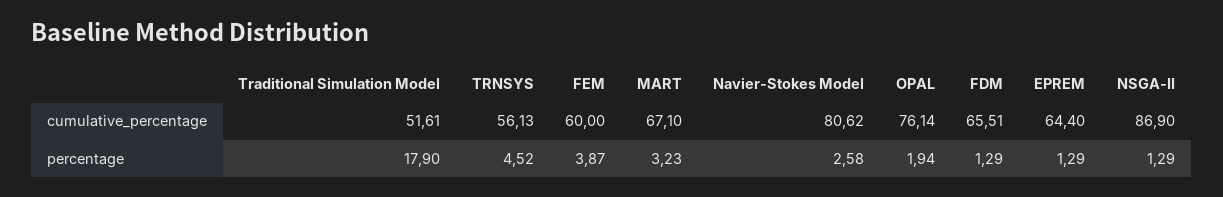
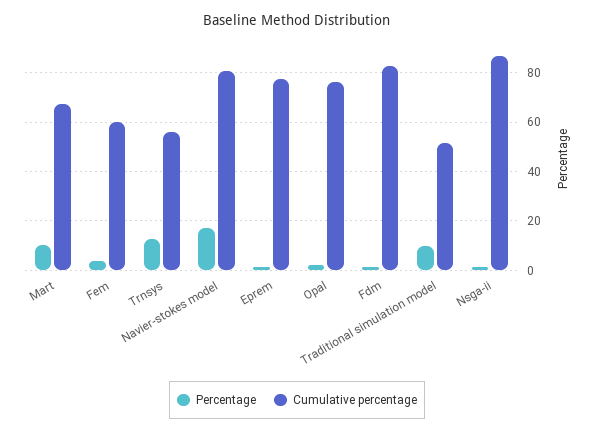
cumulative_percentage, FDM: 65.51 -> 82.5
cumulative_percentage, EPREM: 64.4 -> 77.5
percentage, Traditional Simulation Model: 17.9 -> 10
percentage, TRNSYS: 4.52 -> 12.5
percentage, MART: 3.23 -> 10
percentage, Navier-Stokes Model: 2.58 -> 17.5

